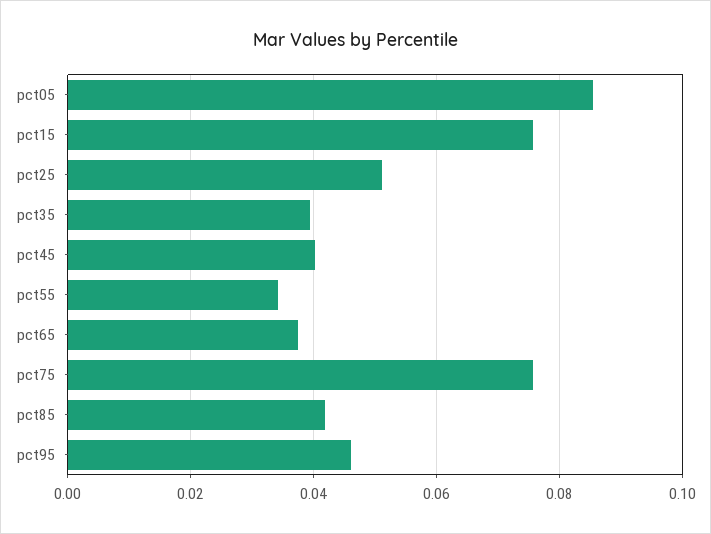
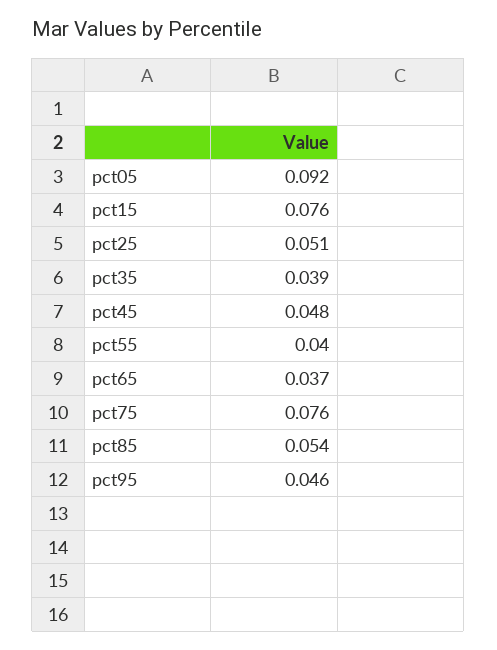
pct05: 0.086 -> 0.092
pct45: 0.04 -> 0.048
pct55: 0.034 -> 0.04
pct85: 0.042 -> 0.054

